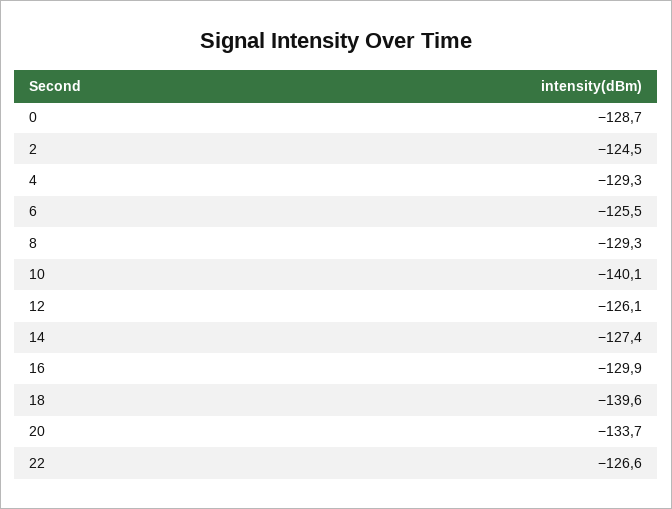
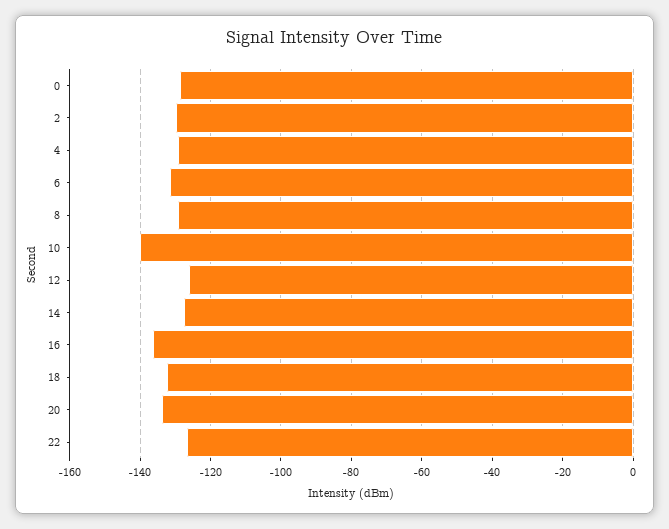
2: -124.5 -> -130
6: -125.5 -> -132
16: -129.9 -> -136
18: -139.6 -> -132

